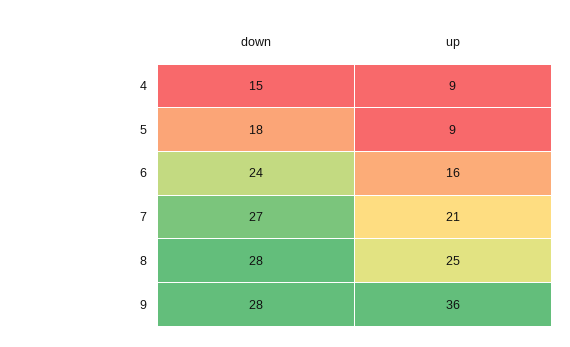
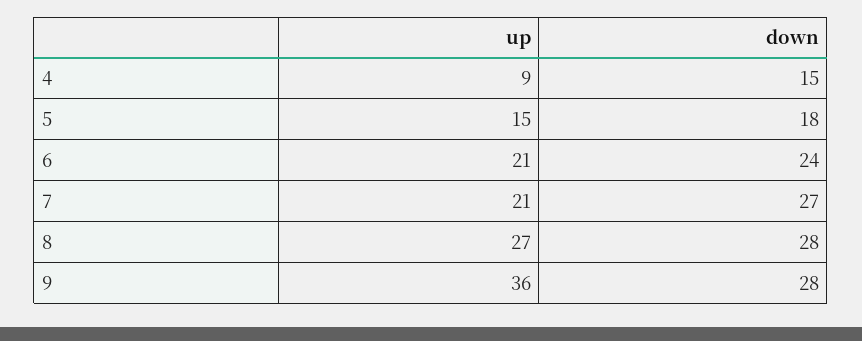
up, 5: 9 -> 15
up, 6: 16 -> 21
up, 8: 25 -> 27

